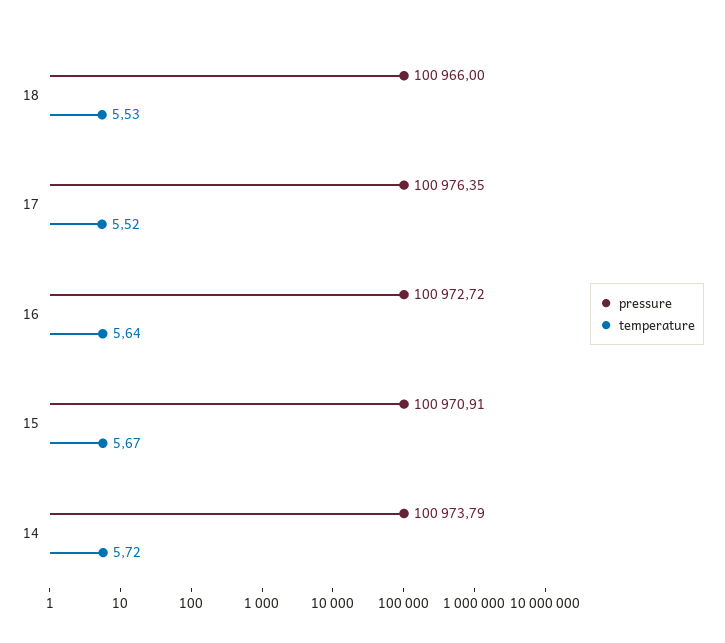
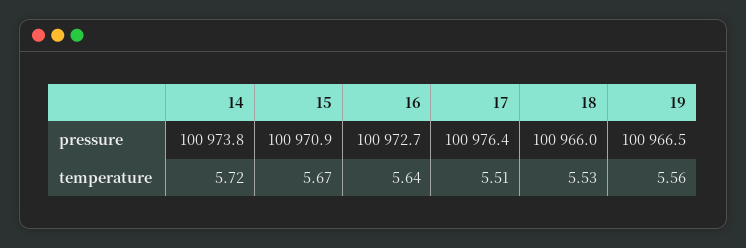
temperature, 17: 5.52 -> 5.51
pressure, 19: none -> 100966.5
temperature, 19: none -> 5.56

